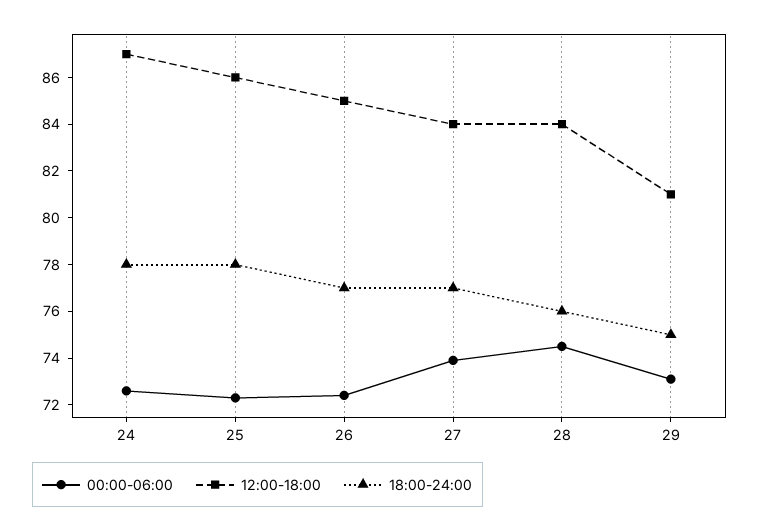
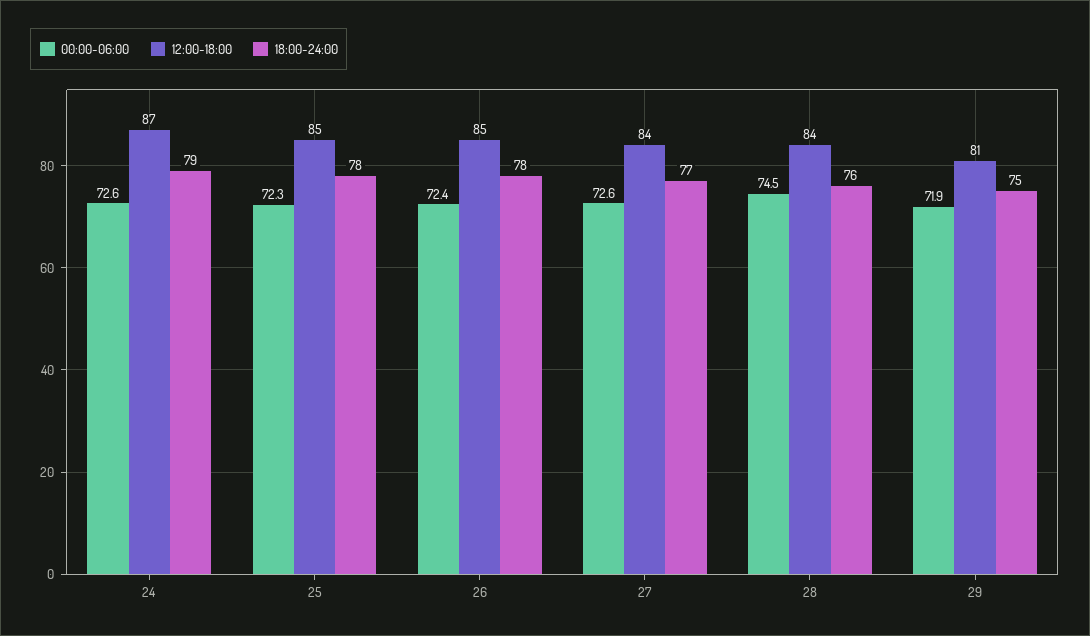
18:00-24:00, 24: 78 -> 79
12:00-18:00, 25: 86 -> 85
18:00-24:00, 26: 77 -> 78
00:00-06:00, 27: 74 -> 72.6
00:00-06:00, 29: 73 -> 71.9

